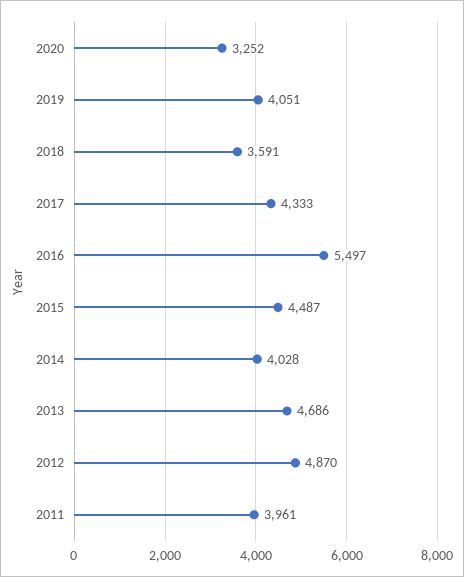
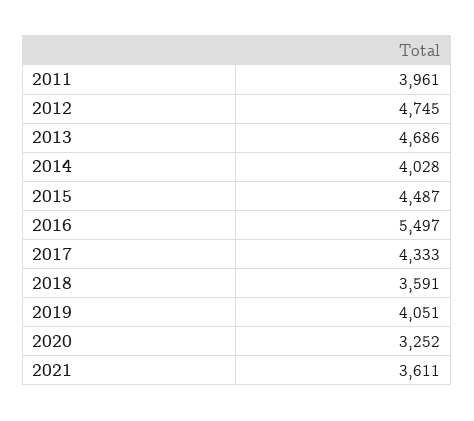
2012: 4870 -> 4745
2021: none -> 3611

